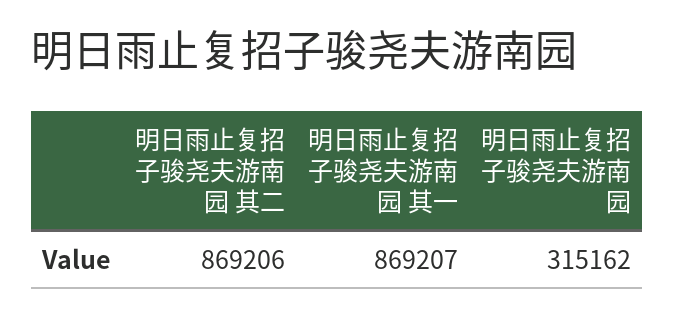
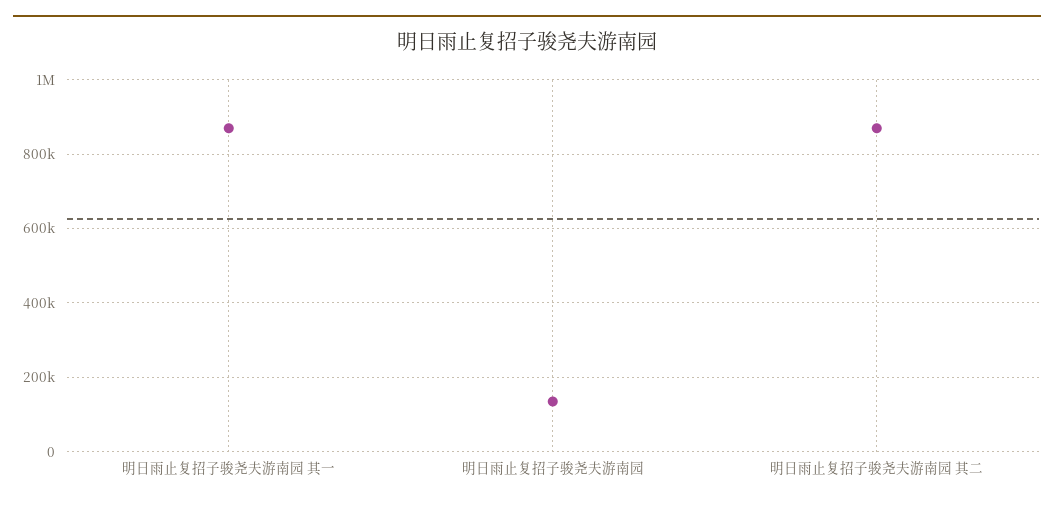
明日雨止复招子骏尧夫游南园: 315162 -> 140000

